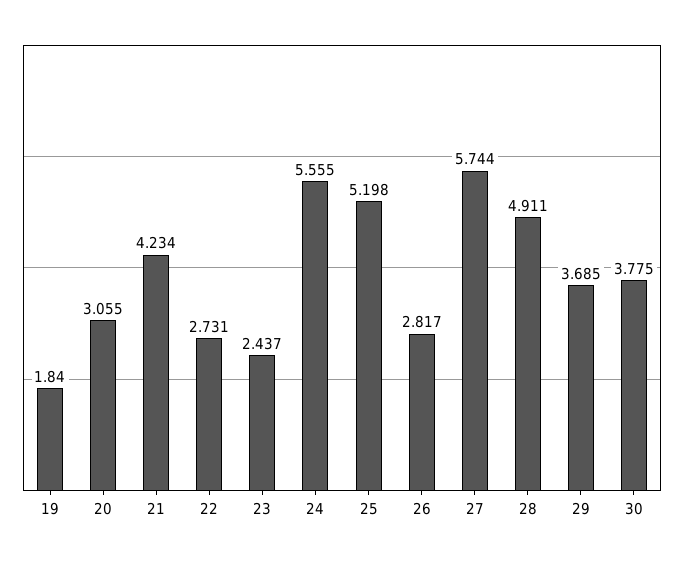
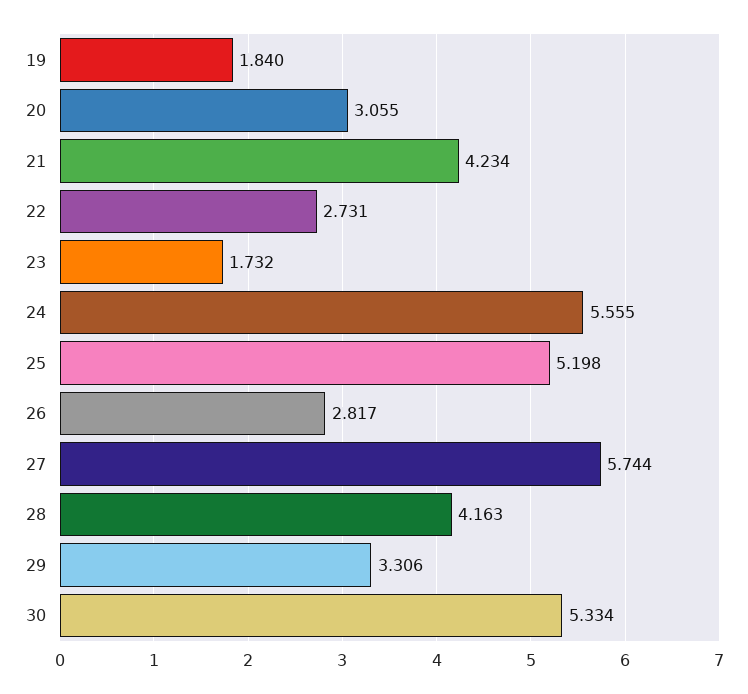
23: 2.437 -> 1.732
28: 4.911 -> 4.163
29: 3.685 -> 3.306
30: 3.775 -> 5.334

